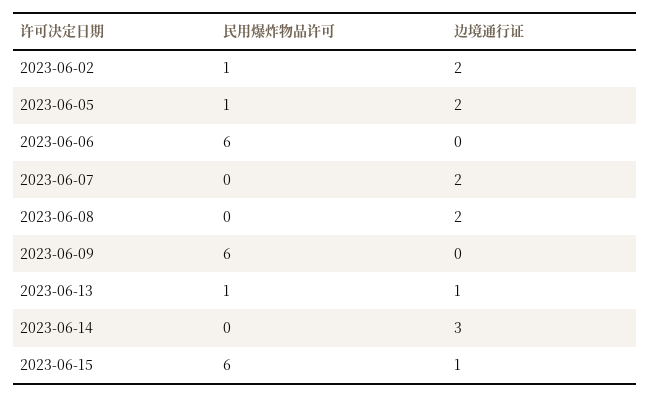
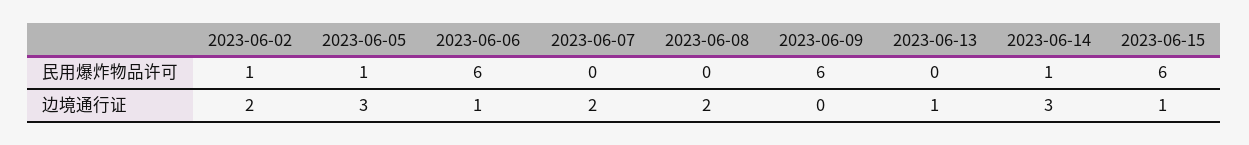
边境通行证, 2023-06-05: 2 -> 3
边境通行证, 2023-06-06: 0 -> 1
民用爆炸物品许可, 2023-06-13: 1 -> 0
民用爆炸物品许可, 2023-06-14: 0 -> 1

